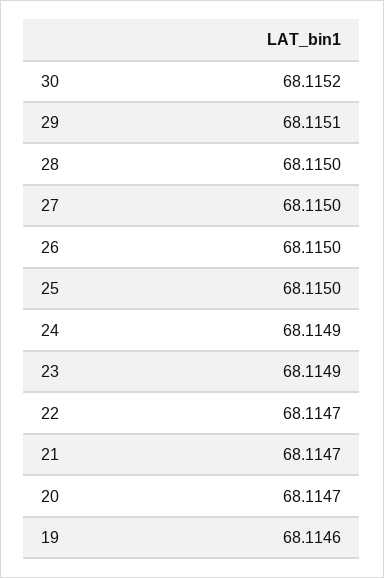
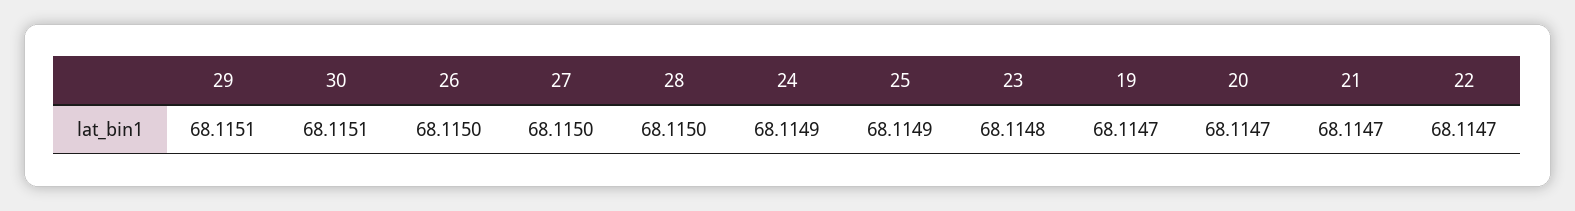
30: 68.1152 -> 68.1151
25: 68.115 -> 68.1149
23: 68.1149 -> 68.1148
19: 68.1146 -> 68.1147

